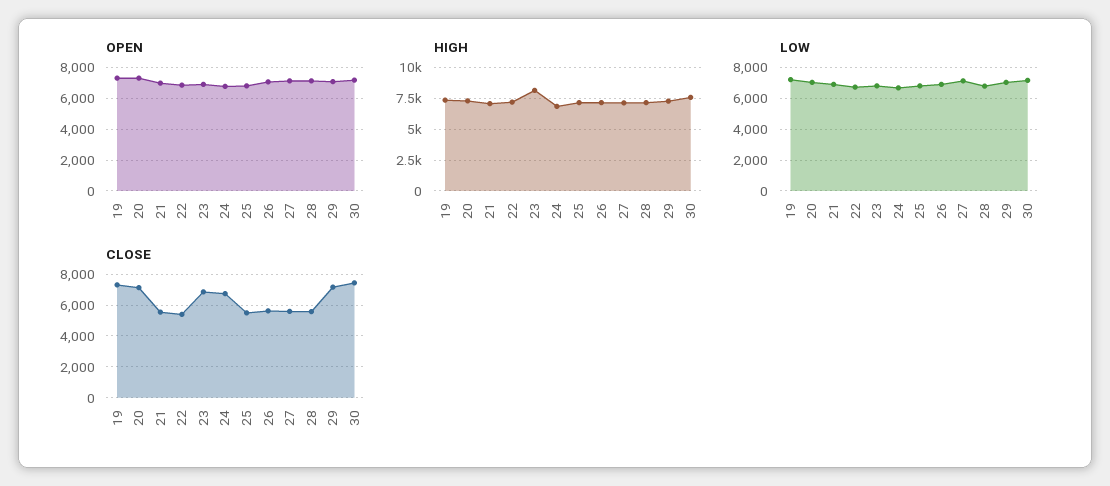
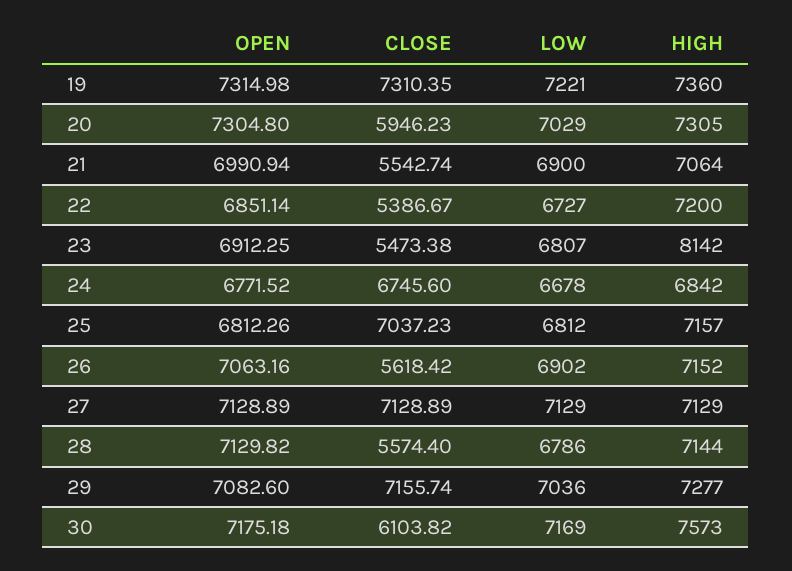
CLOSE, 20: 7000 -> 5946.23
CLOSE, 23: 7000 -> 5473.38
CLOSE, 25: 5500 -> 7037.23
CLOSE, 27: 5500 -> 7128.89
CLOSE, 30: 7500 -> 6103.82

